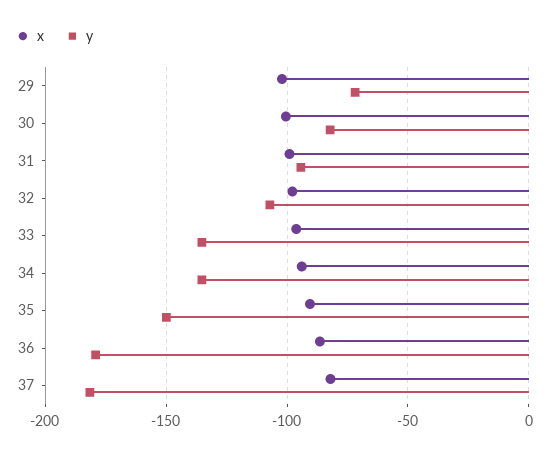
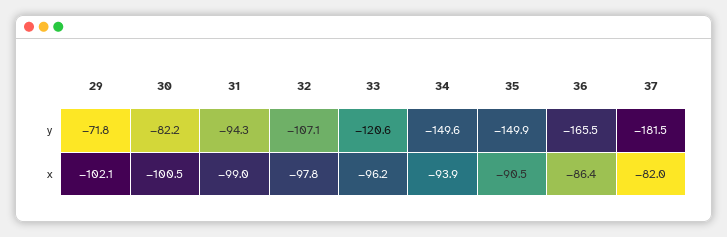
y, 33: -135 -> -120.6
y, 34: -135 -> -149.6
y, 36: -180 -> -165.5

